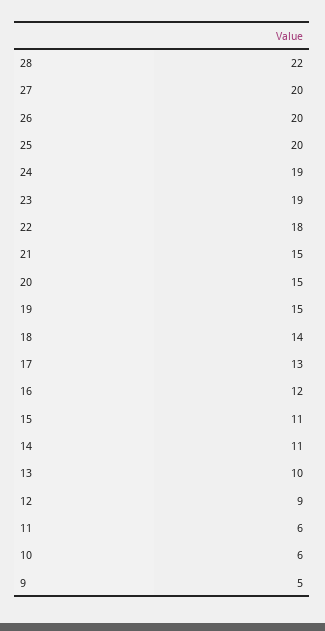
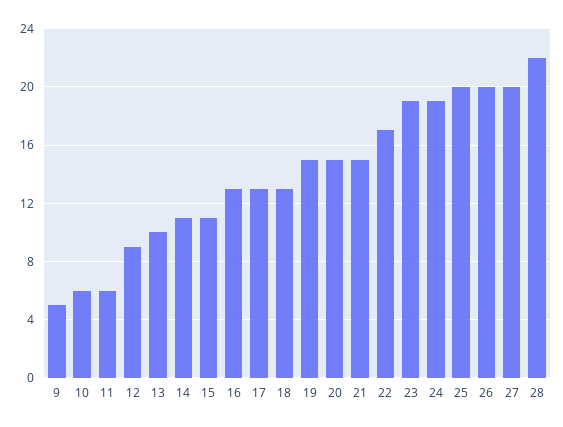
22: 18 -> 17
18: 14 -> 13
16: 12 -> 13

